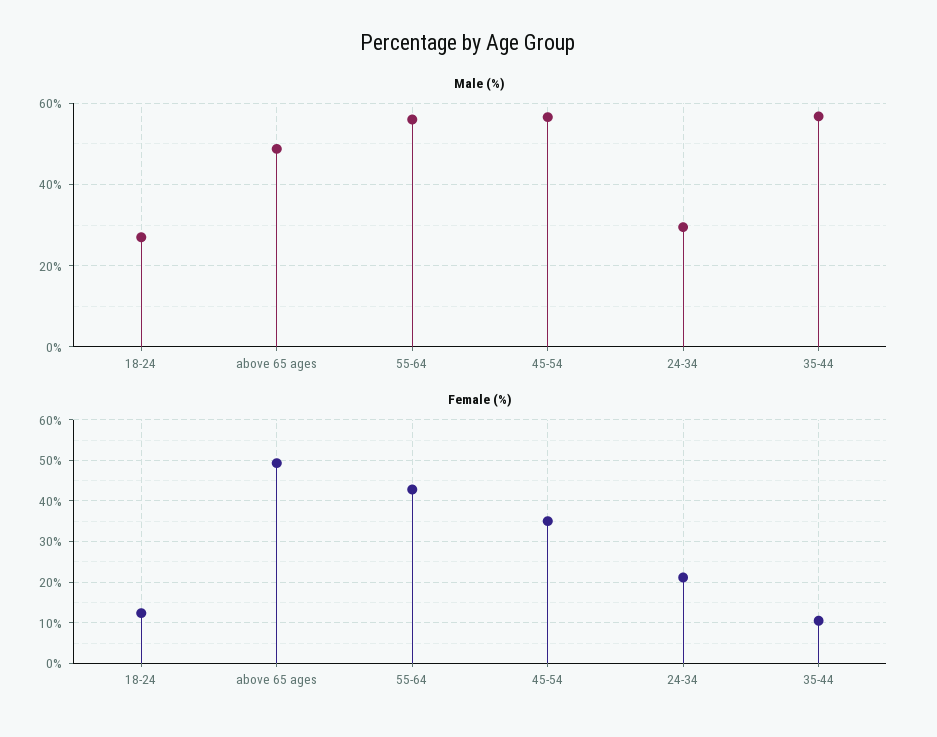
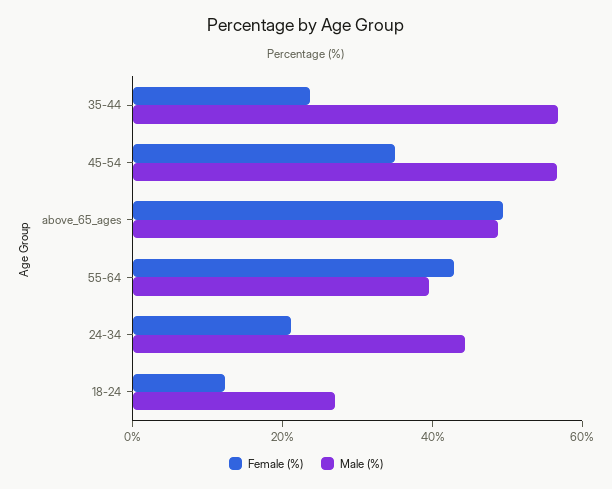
Male (%), 55-64: 56 -> 40
Male (%), 24-34: 30 -> 45
Female (%), 35-44: 10 -> 25

